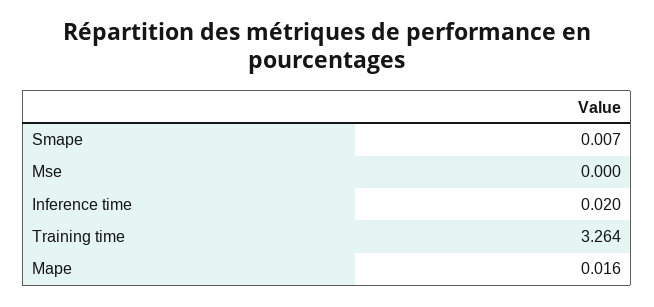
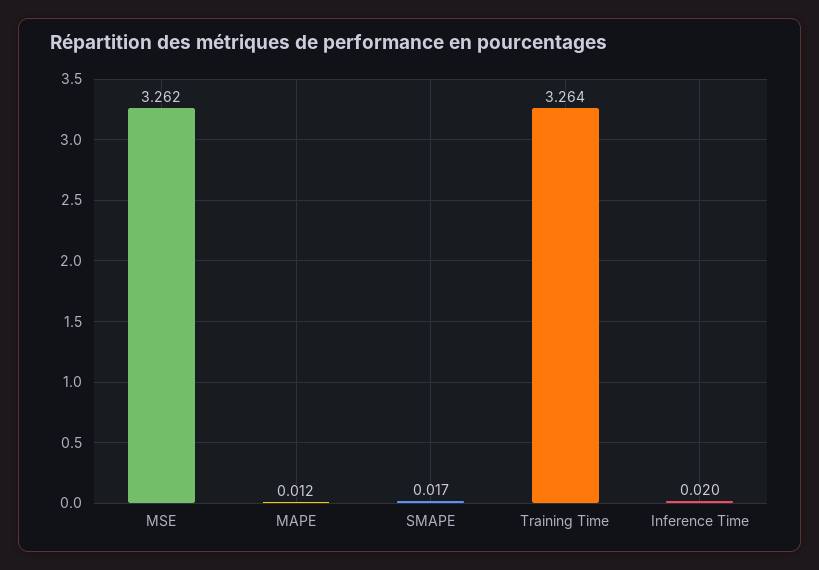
Smape: 0.007 -> 0.017
Mse: 0 -> 3.262
Mape: 0.016 -> 0.012

